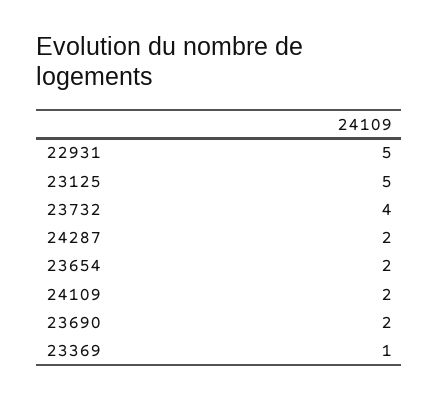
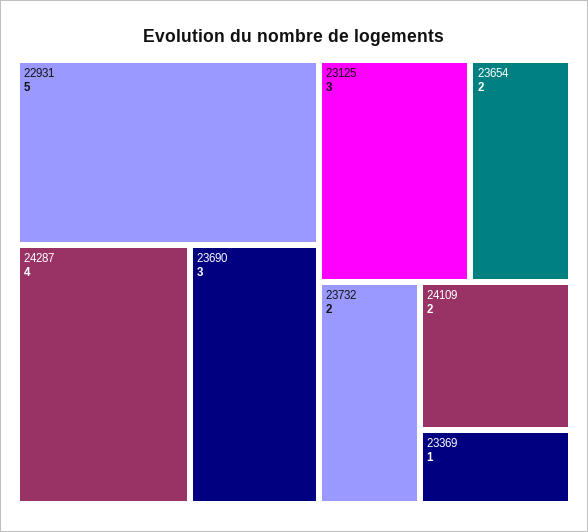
23125: 5 -> 3
23732: 4 -> 2
24287: 2 -> 4
23690: 2 -> 3

